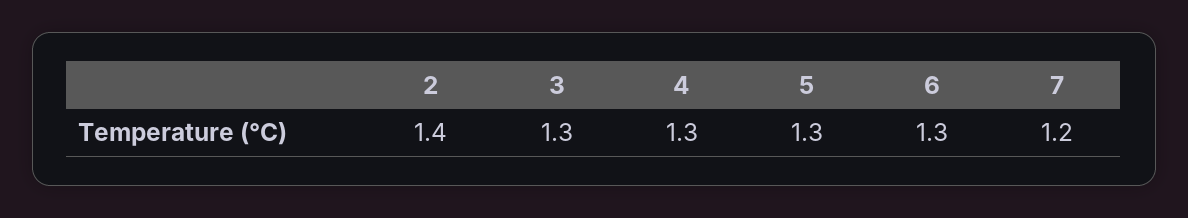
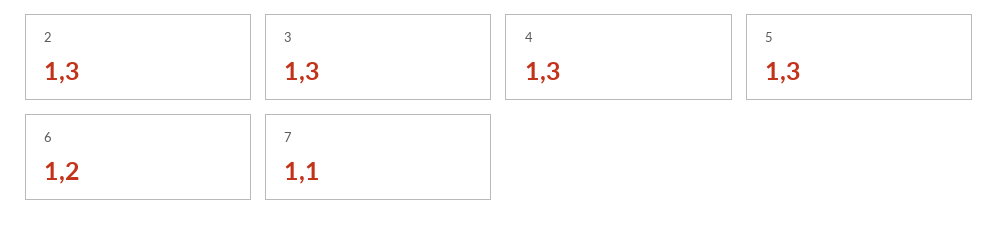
2: 1.4 -> 1.3
6: 1.3 -> 1.2
7: 1.2 -> 1.1

